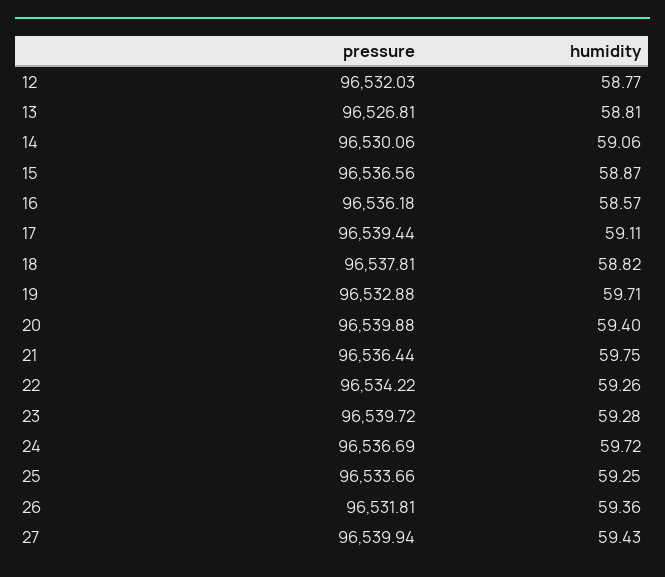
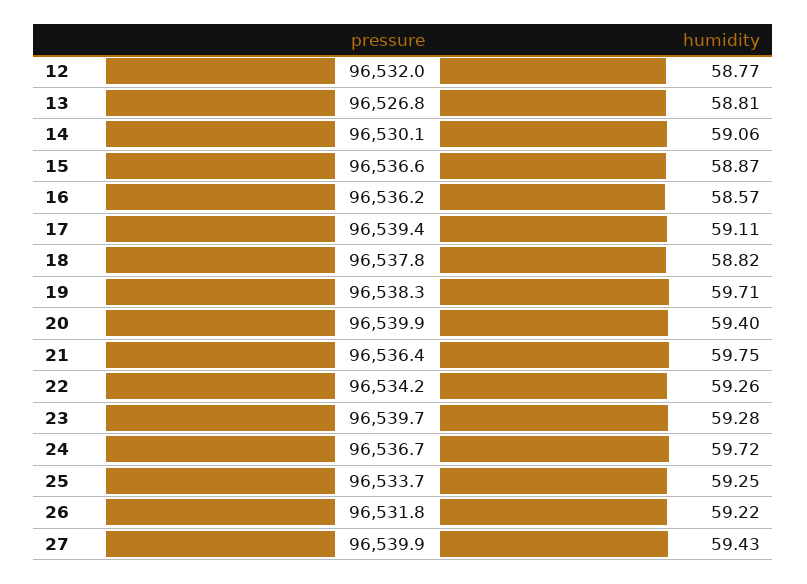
pressure, 19: 96532.88 -> 96538.3
humidity, 26: 59.36 -> 59.22

